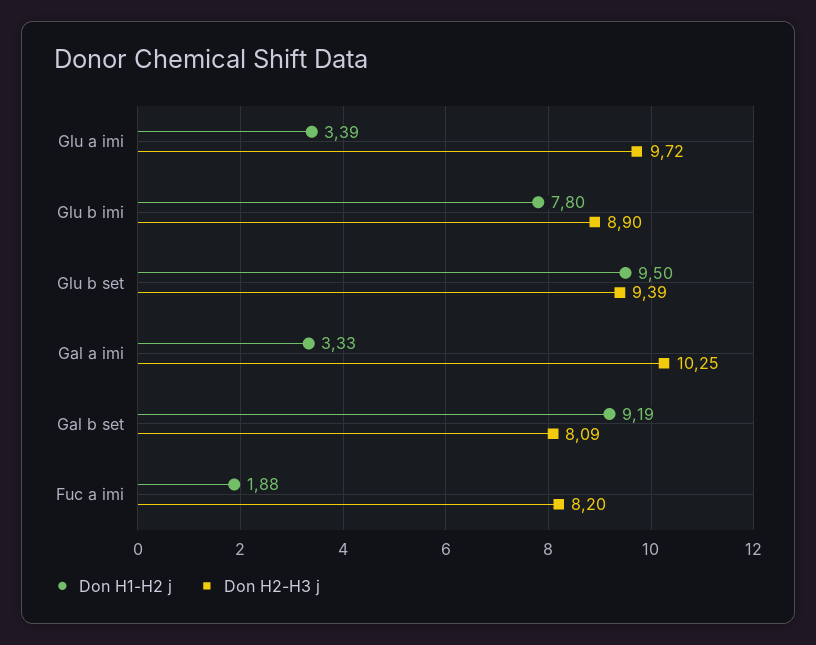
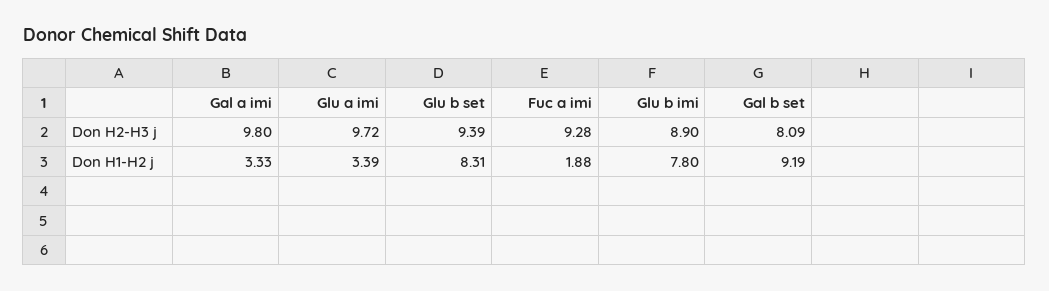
Don H1-H2 j, Glu b set: 9.5 -> 8.31
Don H2-H3 j, Gal a imi: 10.25 -> 9.8
Don H2-H3 j, Fuc a imi: 8.2 -> 9.28

